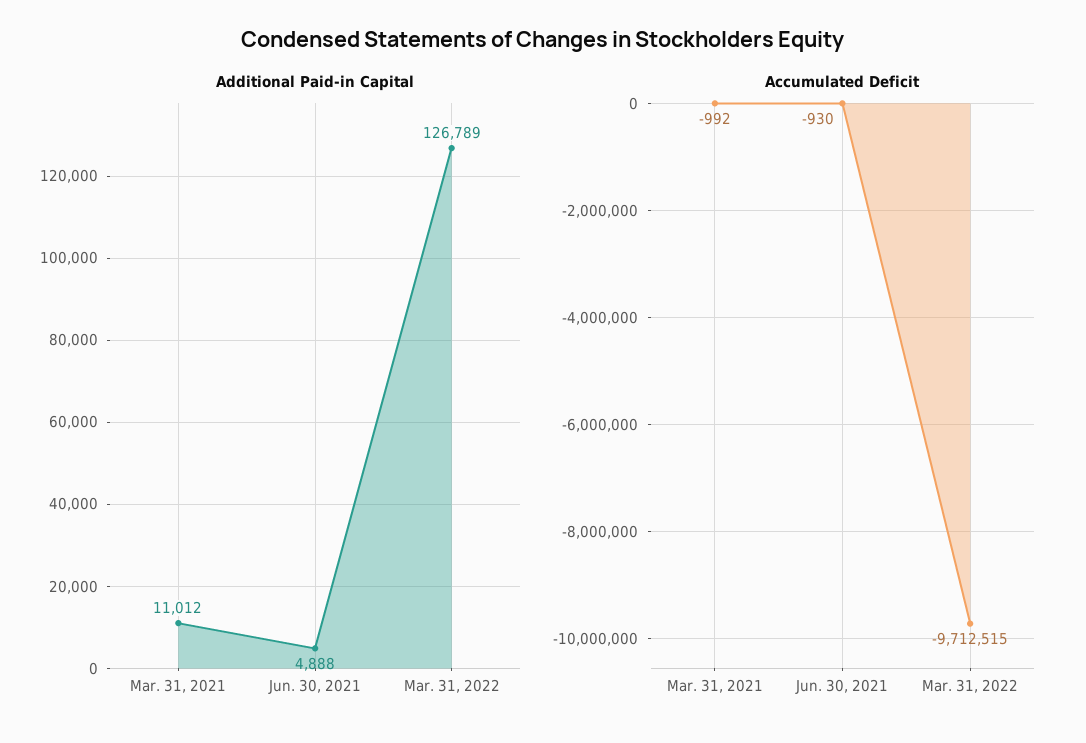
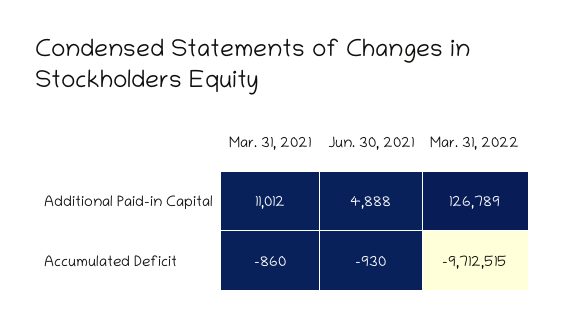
Accumulated Deficit, Mar. 31, 2021: -992 -> -860

